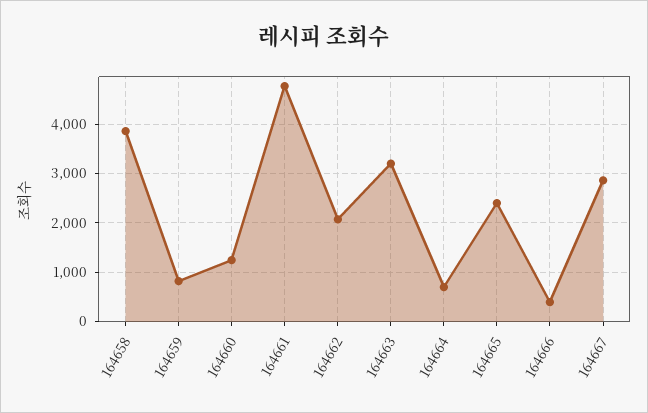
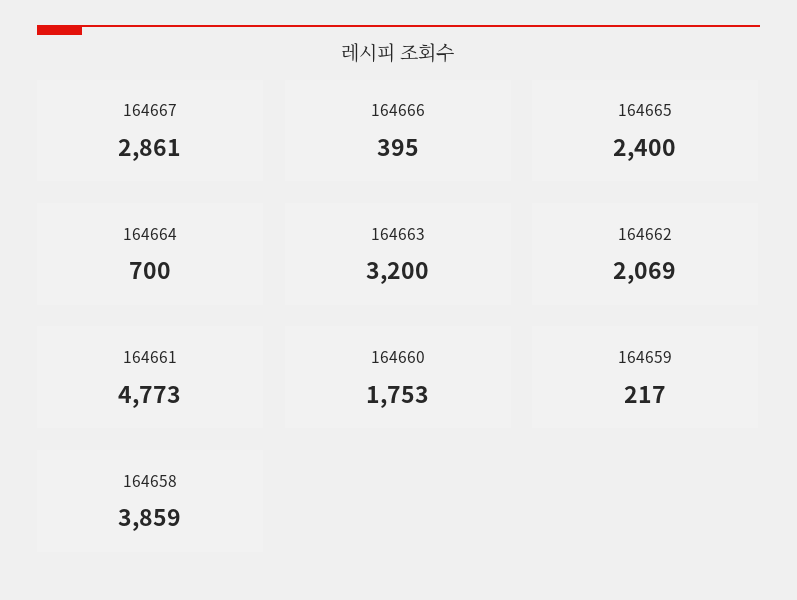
164659: 800 -> 217
164660: 1200 -> 1753

